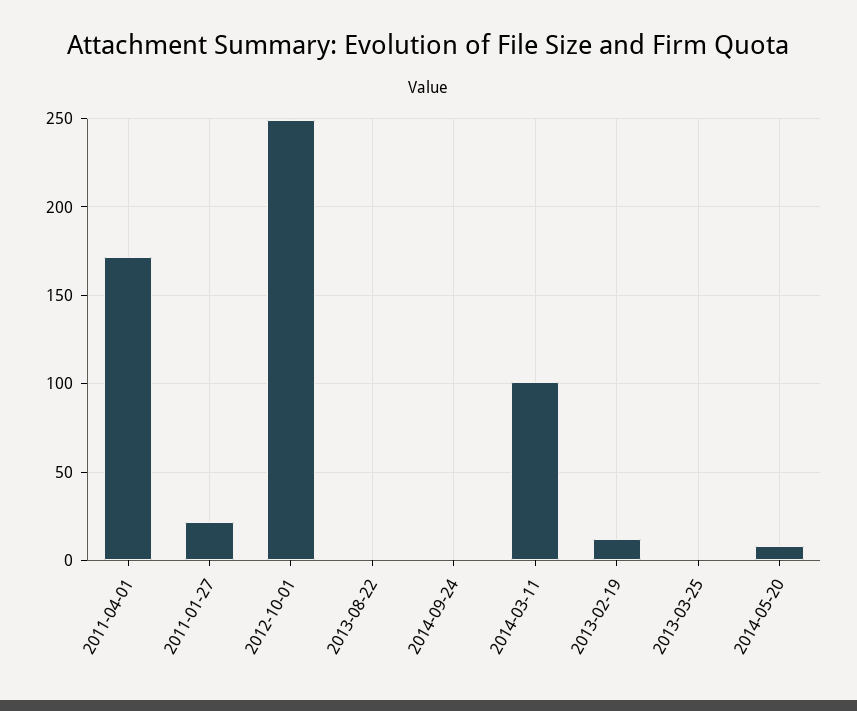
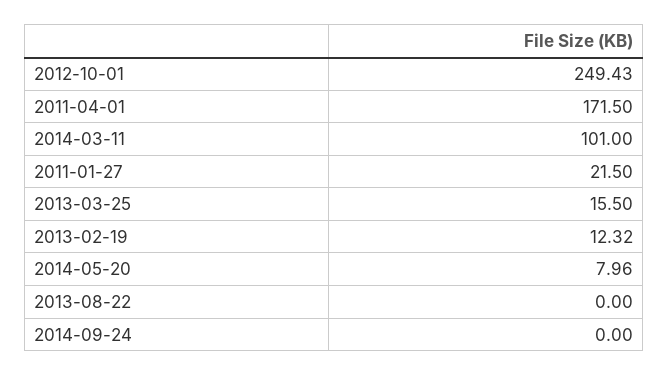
2013-03-25: 0 -> 15.5

